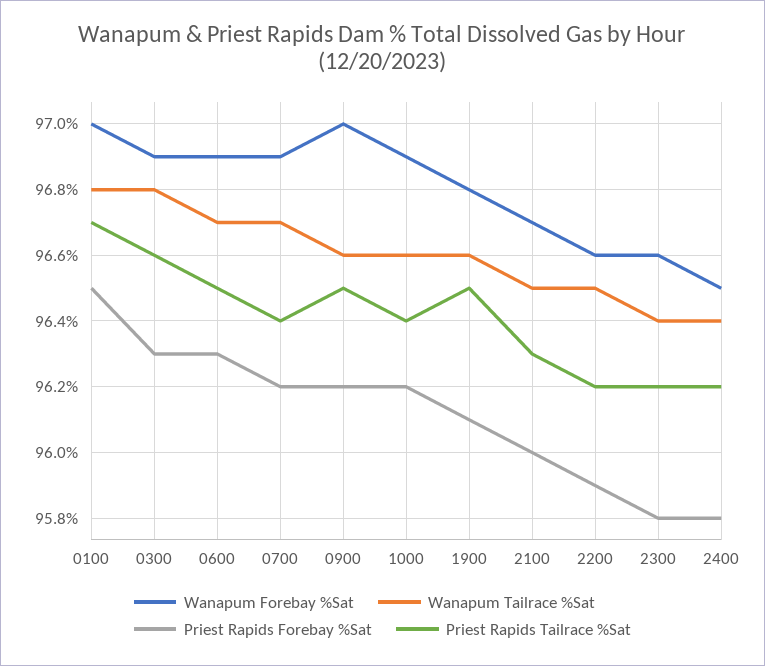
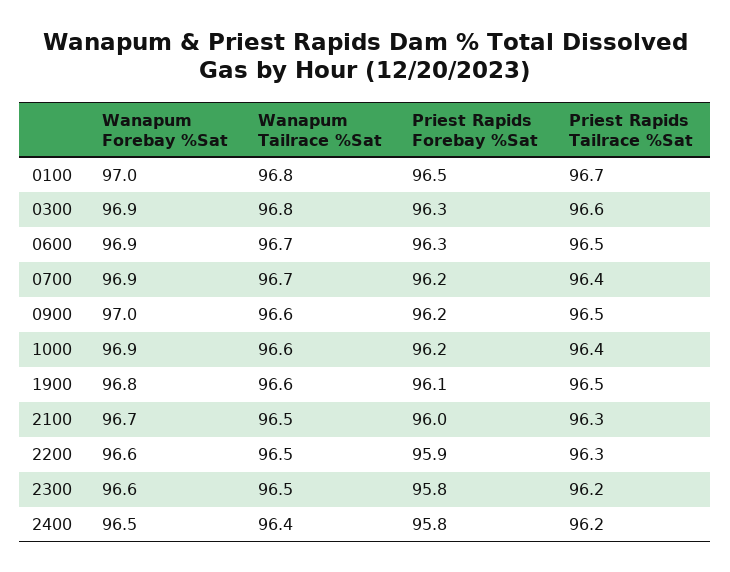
Priest Rapids Tailrace %Sat, 2200: 96.2 -> 96.3
Wanapum Tailrace %Sat, 2300: 96.4 -> 96.5

